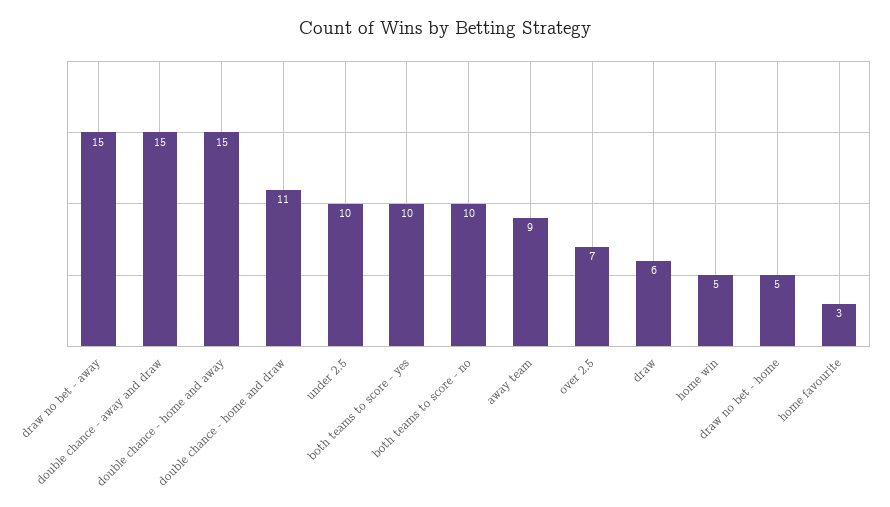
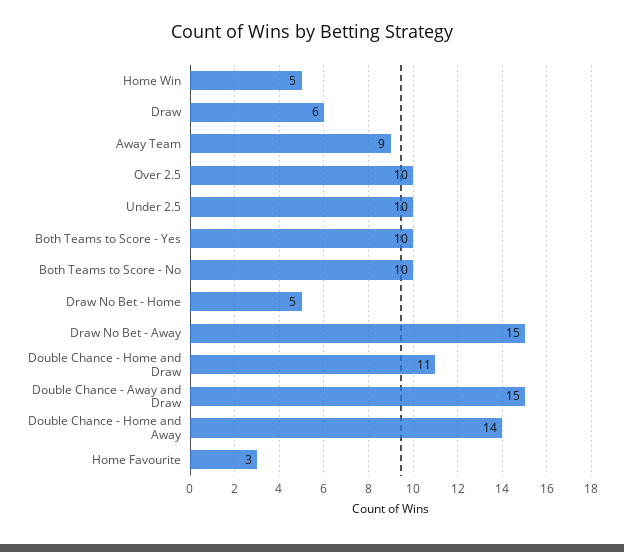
double chance - home and away: 15 -> 14
over 2.5: 7 -> 10

